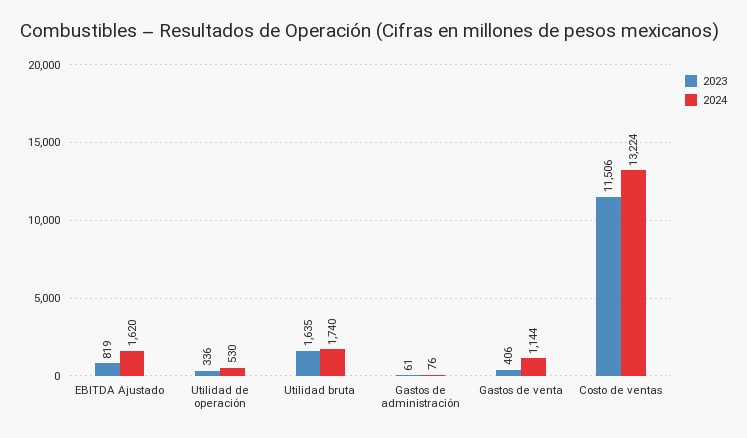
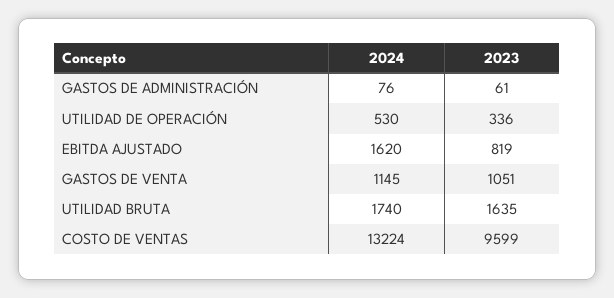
2023, Gastos de venta: 406 -> 1051
2024, Gastos de venta: 1144 -> 1145
2023, Costo de ventas: 11506 -> 9599

